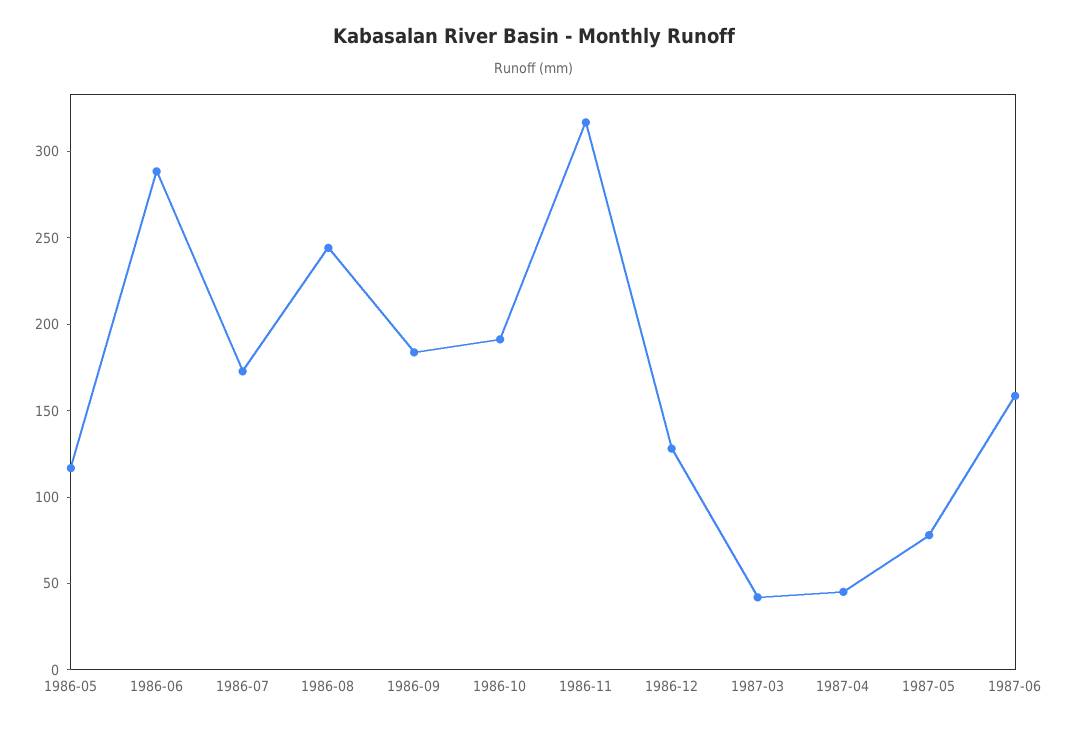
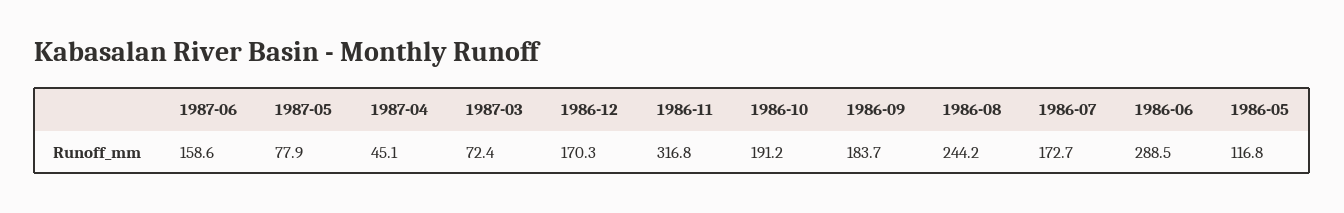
1986-12: 130 -> 170.3
1987-03: 40 -> 72.4

